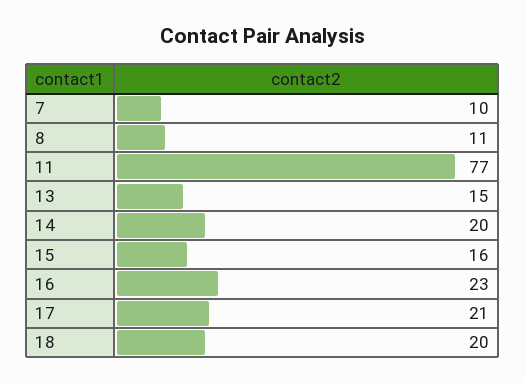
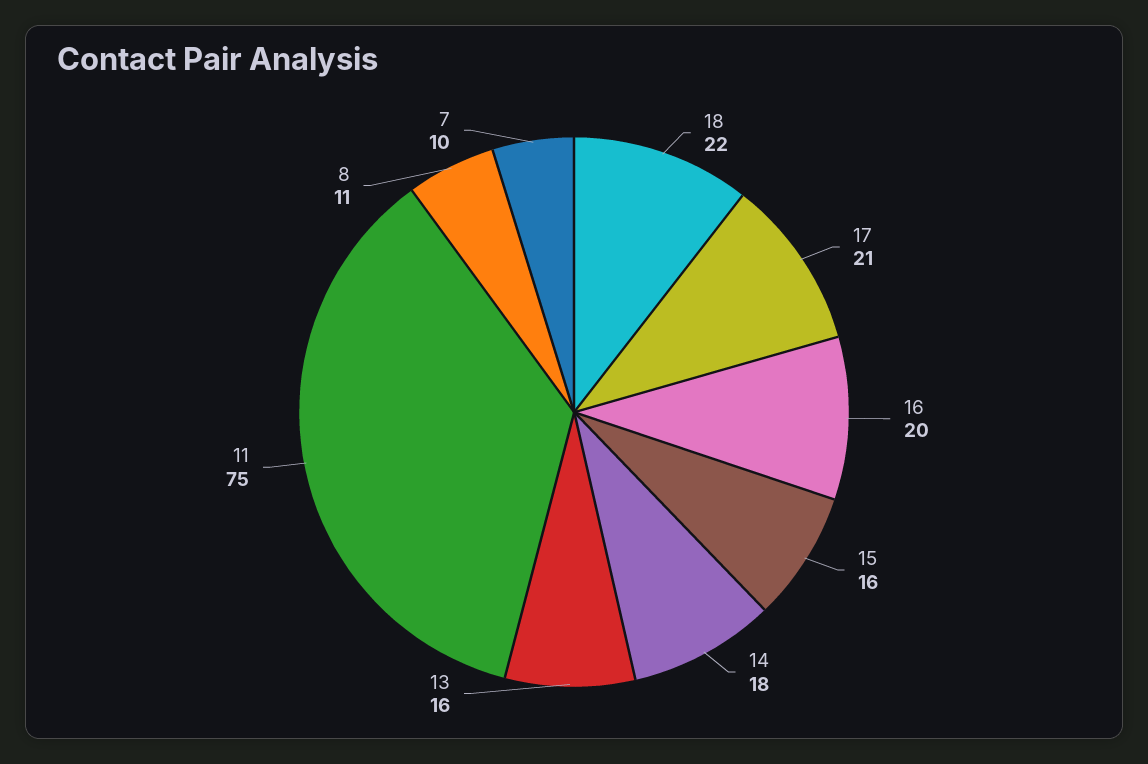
11: 77 -> 75
13: 15 -> 16
14: 20 -> 18
16: 23 -> 20
18: 20 -> 22

